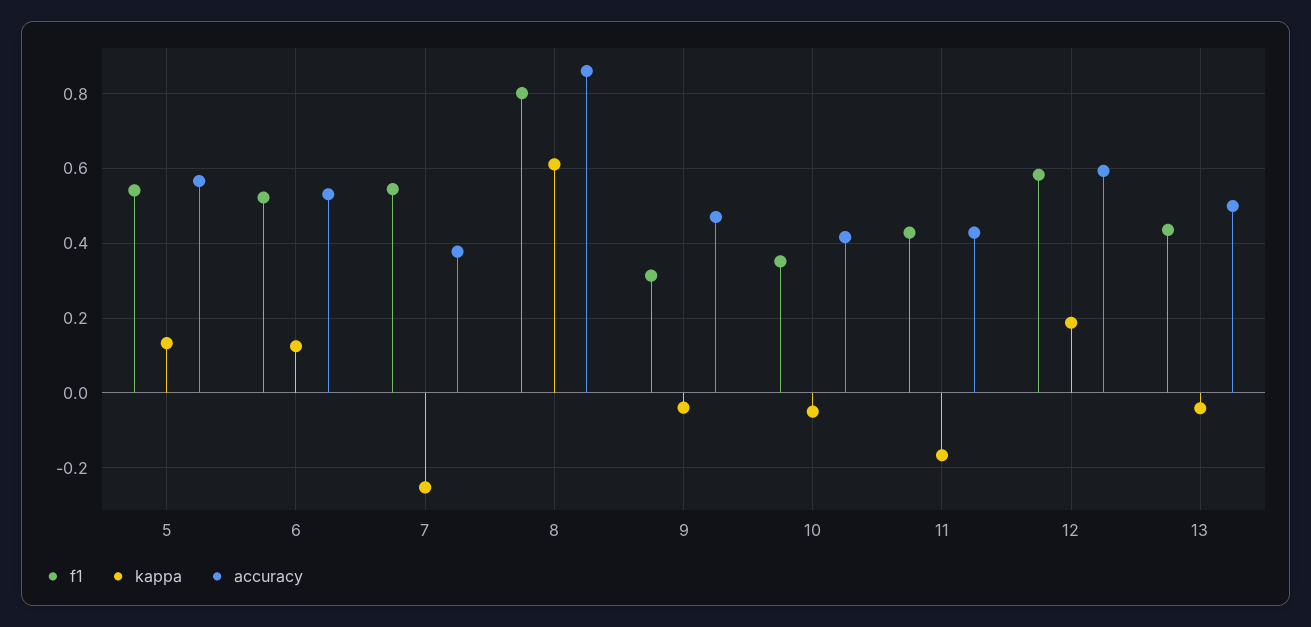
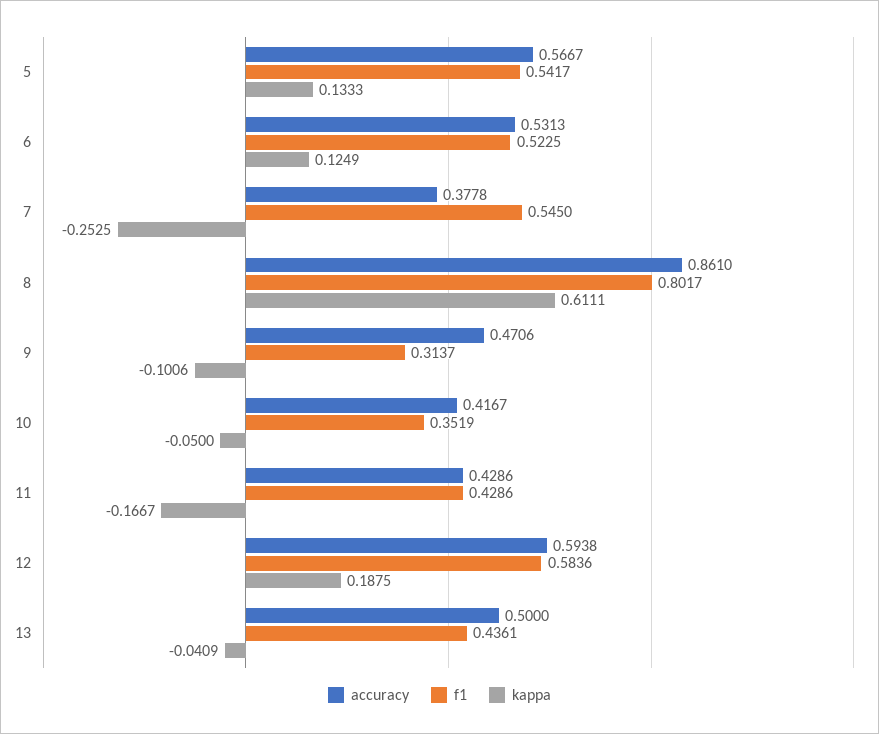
kappa, 9: -0.04 -> -0.1006

